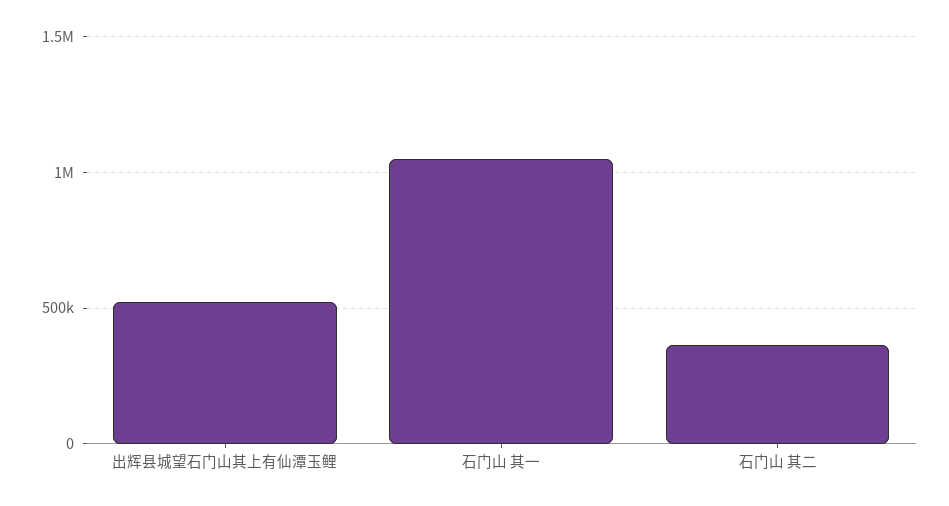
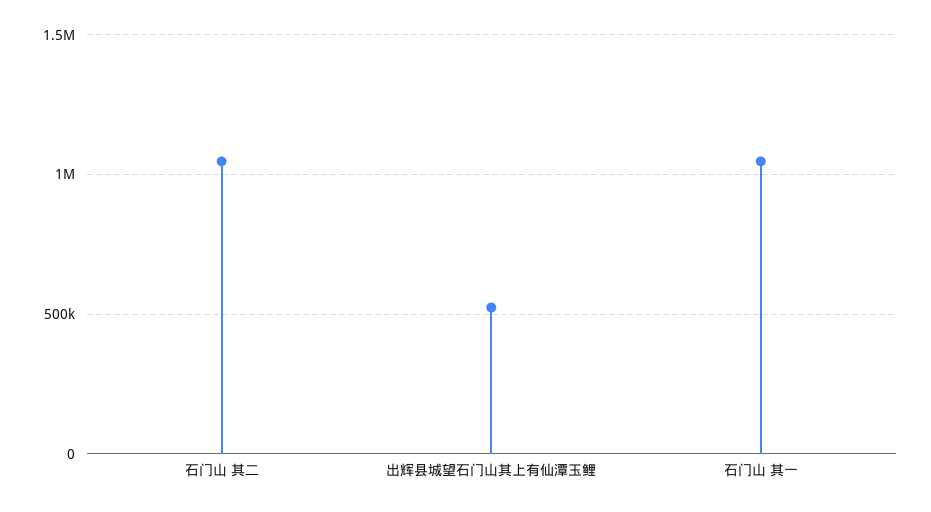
石门山 其二: 350000 -> 1050000

